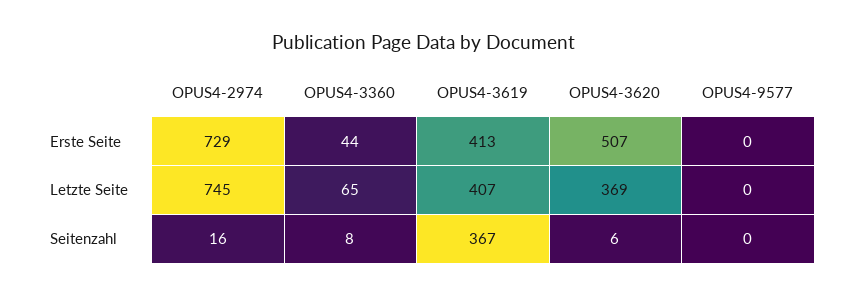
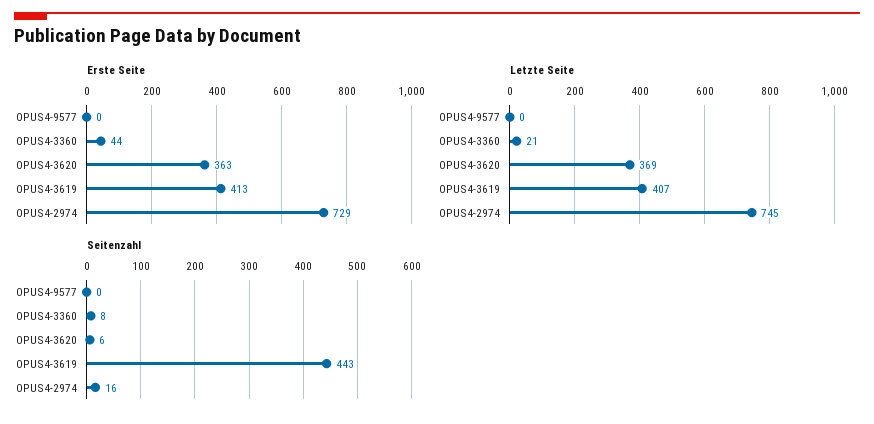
Erste Seite, OPUS4-3620: 507 -> 363
Letzte Seite, OPUS4-3360: 65 -> 21
Seitenzahl, OPUS4-3619: 367 -> 443

